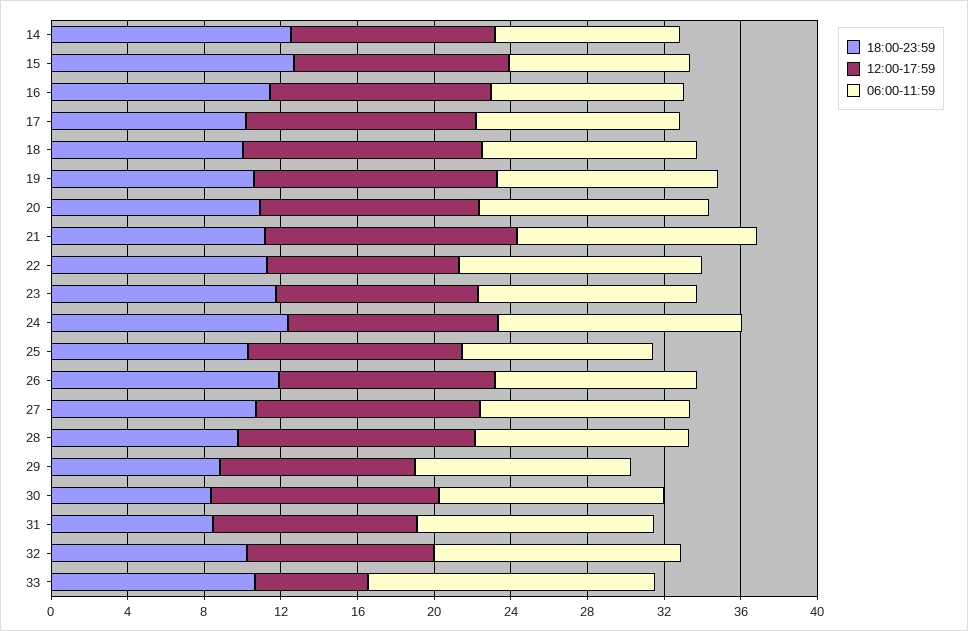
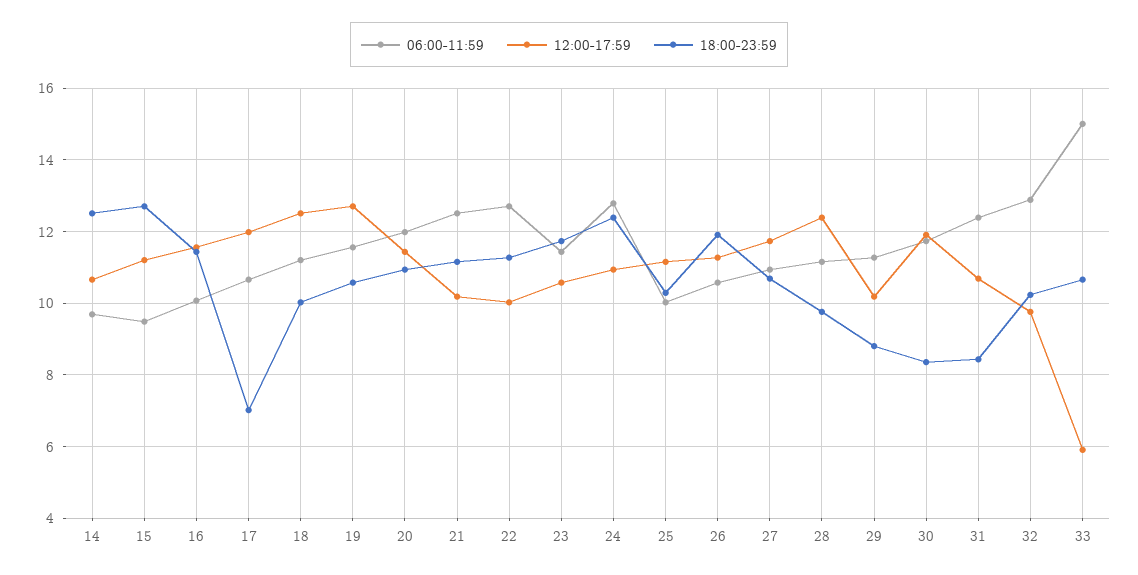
18:00-23:59, 17: 10 -> 7
12:00-17:59, 21: 13 -> 10.2

